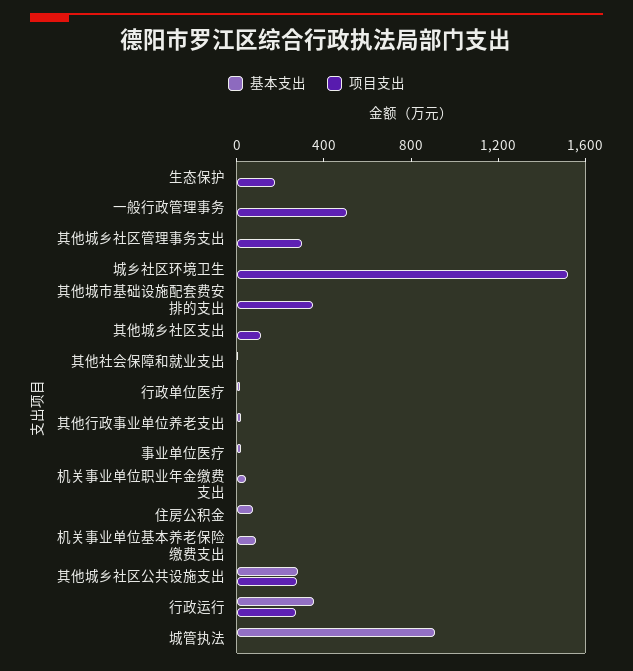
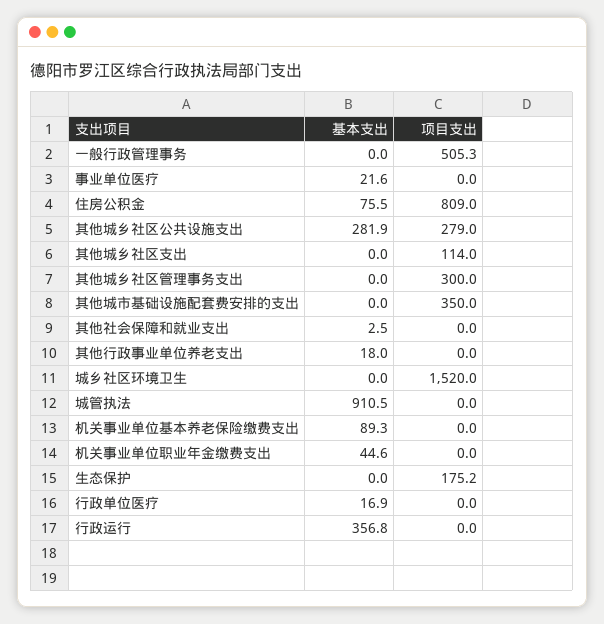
项目支出, 住房公积金: 0 -> 809
项目支出, 行政运行: 300 -> 0

